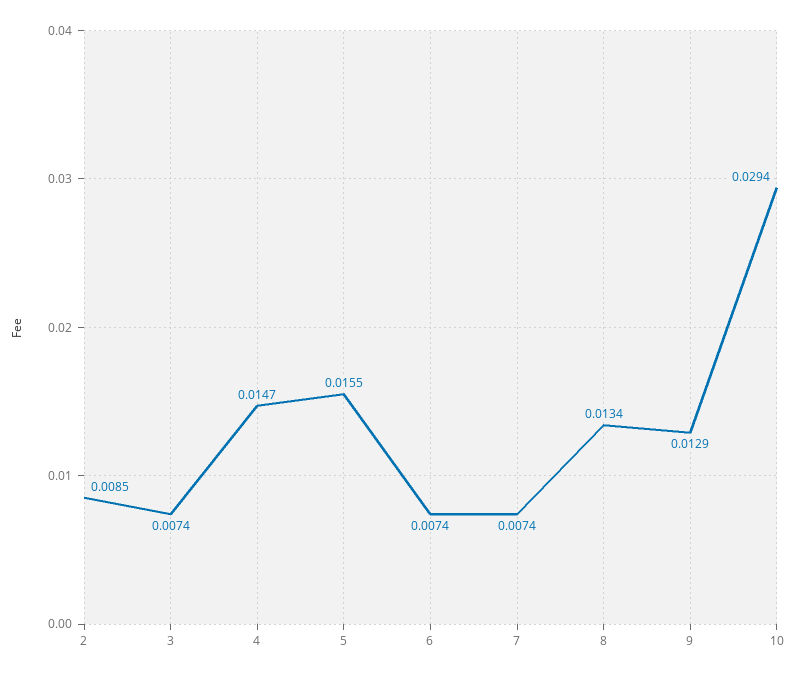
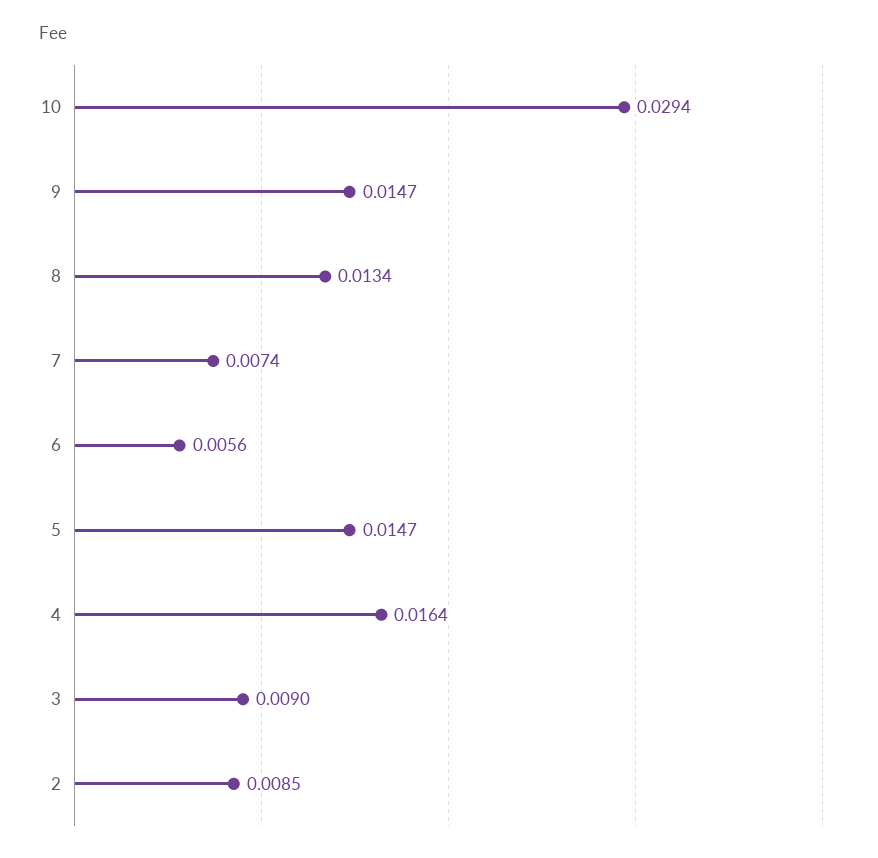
3: 0.0074 -> 0.009
4: 0.0147 -> 0.0164
5: 0.0155 -> 0.0147
6: 0.0074 -> 0.0056
9: 0.0129 -> 0.0147

